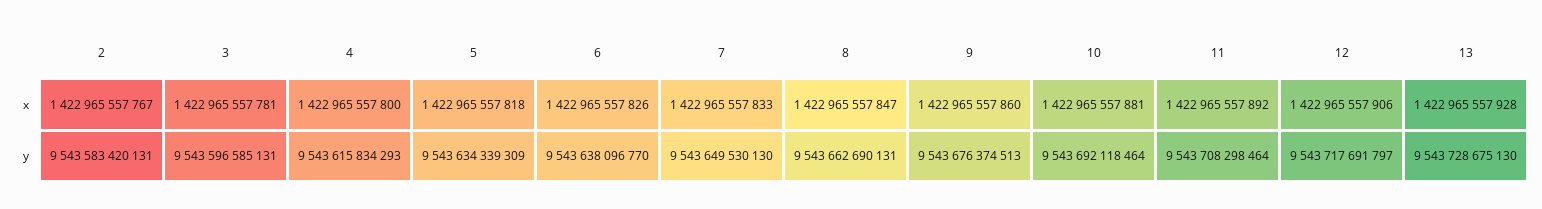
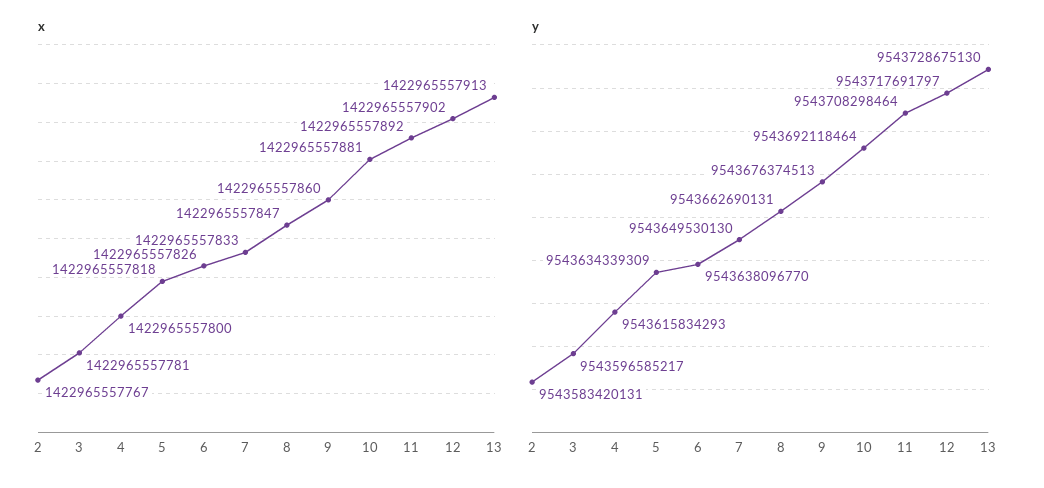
x, 12: 1422965557906 -> 1422965557902
x, 13: 1422965557928 -> 1422965557913
y, 3: 9543596585131 -> 9543596585217

